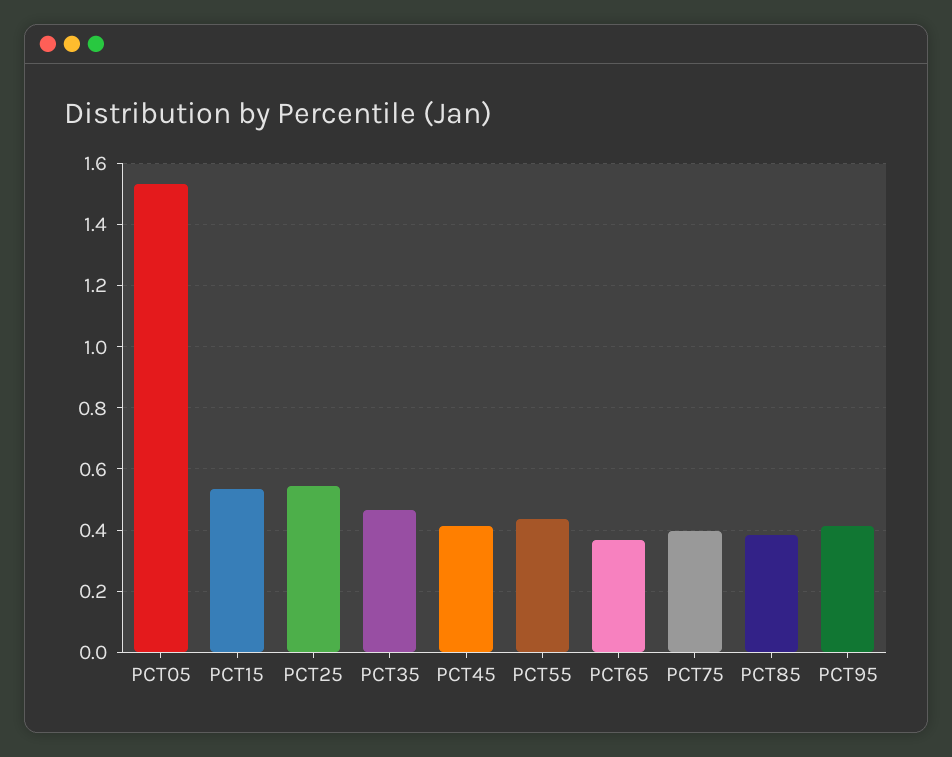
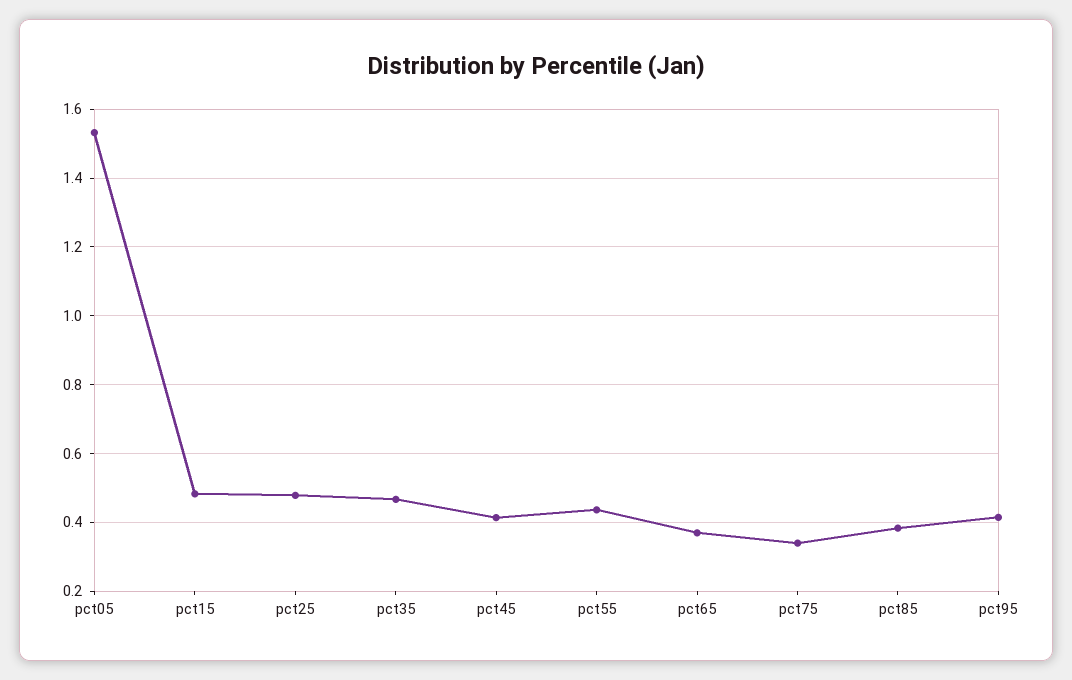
PCT15: 0.54 -> 0.48
PCT25: 0.54 -> 0.48
PCT75: 0.4 -> 0.34

